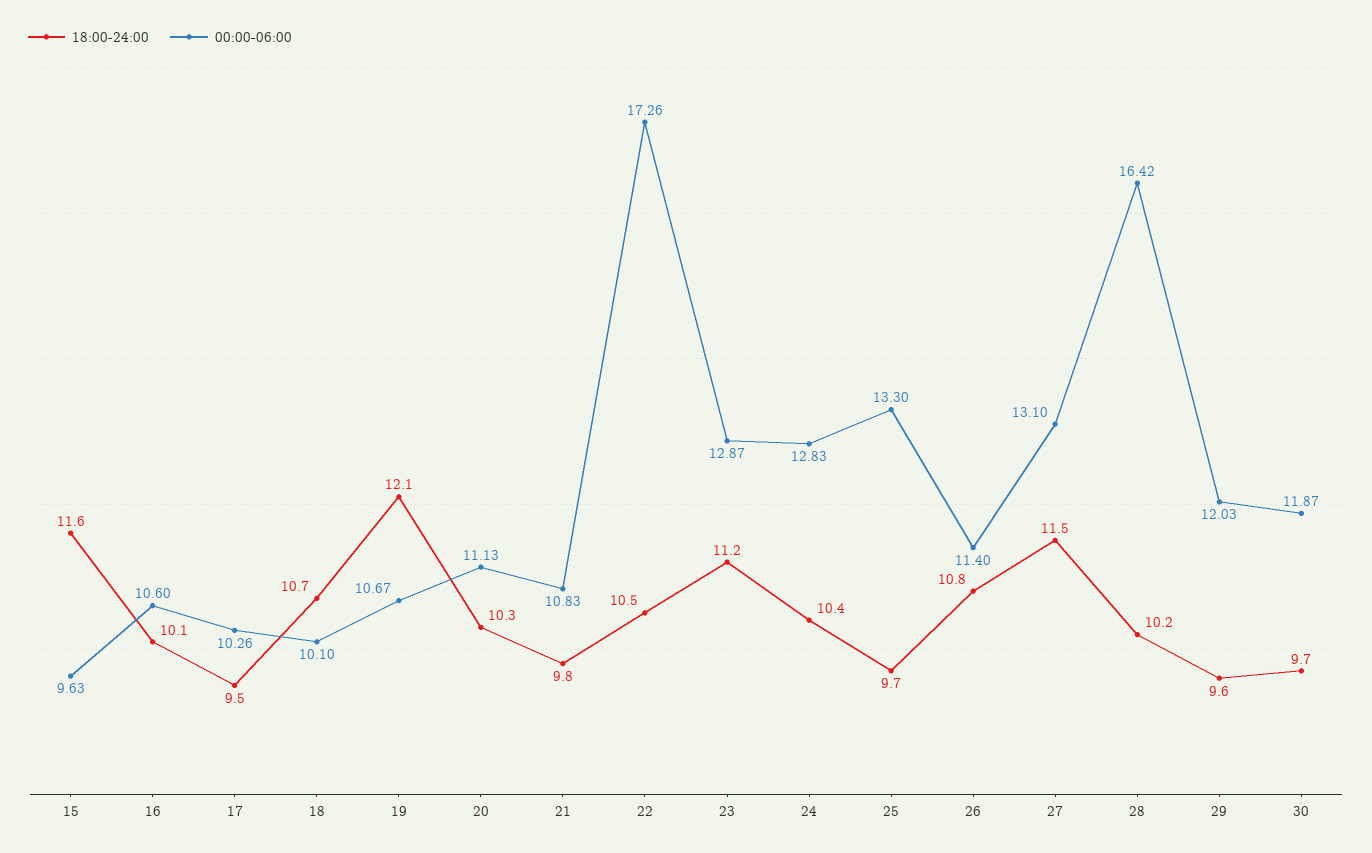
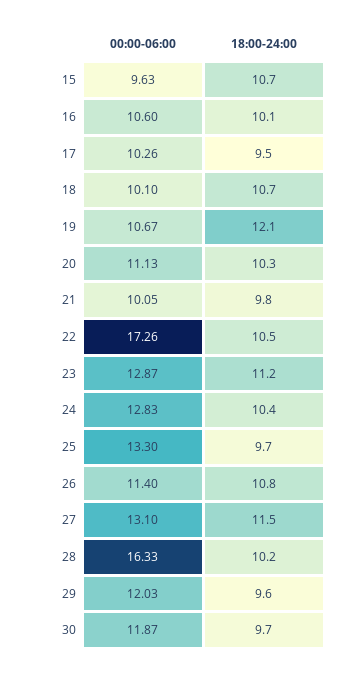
18:00-24:00, 15: 11.6 -> 10.7
00:00-06:00, 21: 10.83 -> 10.05
00:00-06:00, 28: 16.42 -> 16.33

